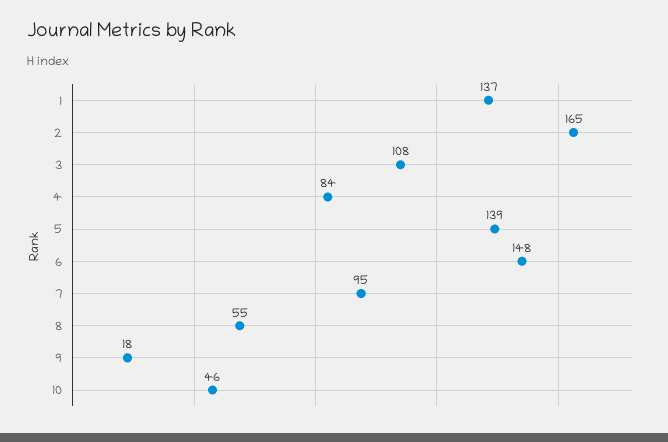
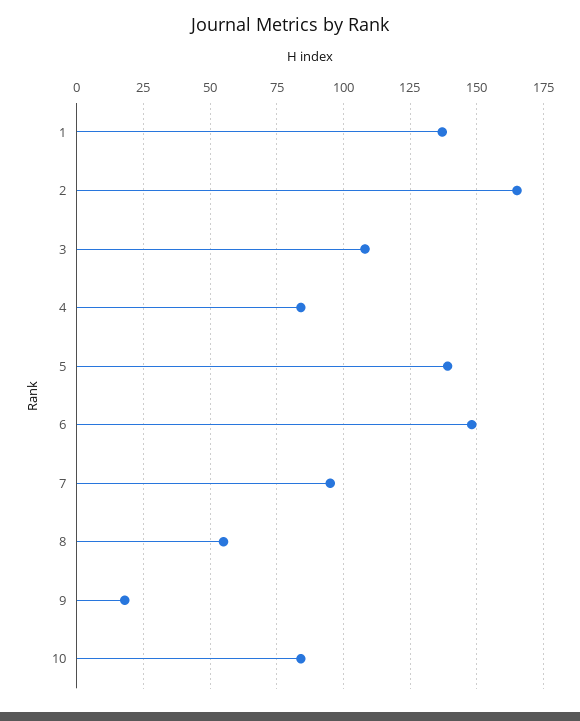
10: 46 -> 85

